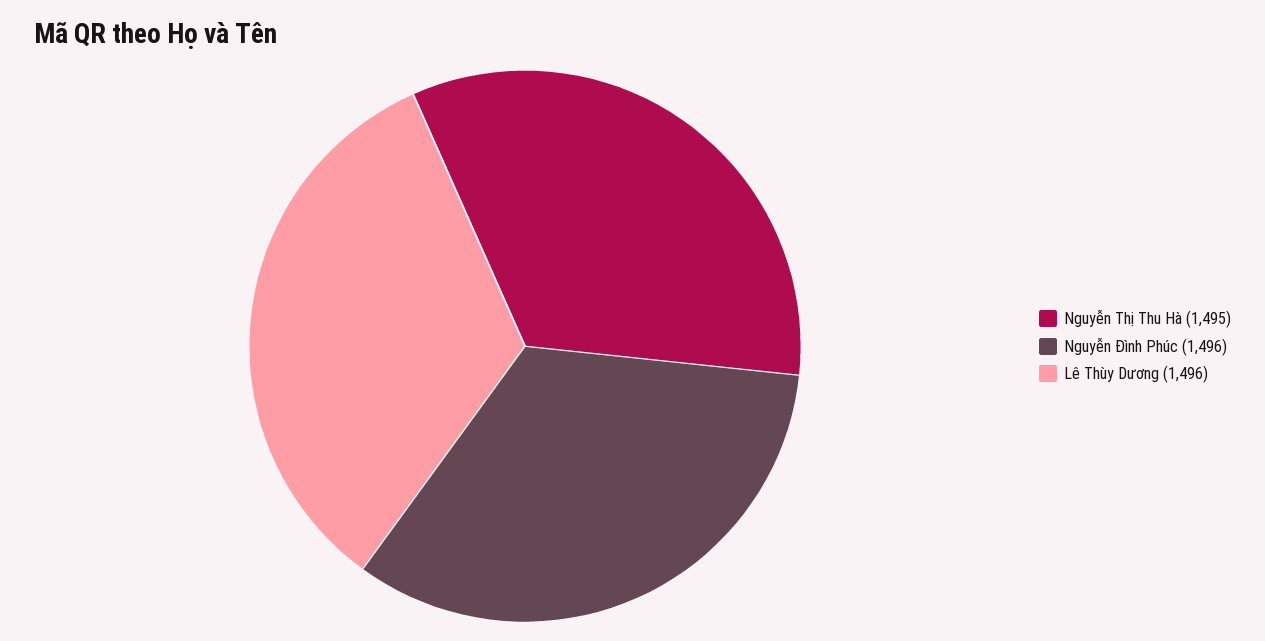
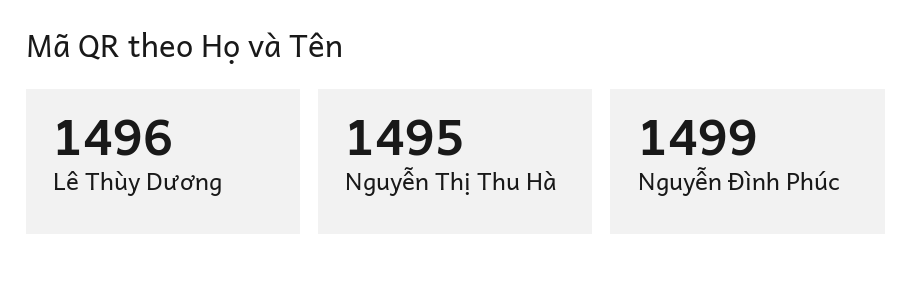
Nguyễn Đình Phúc: 1496 -> 1499

